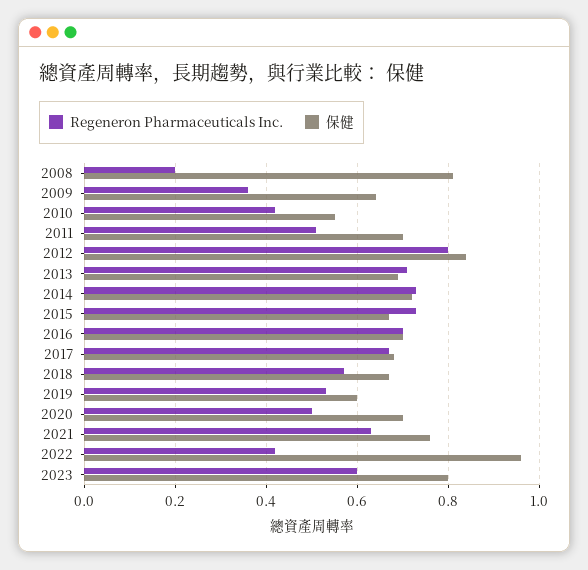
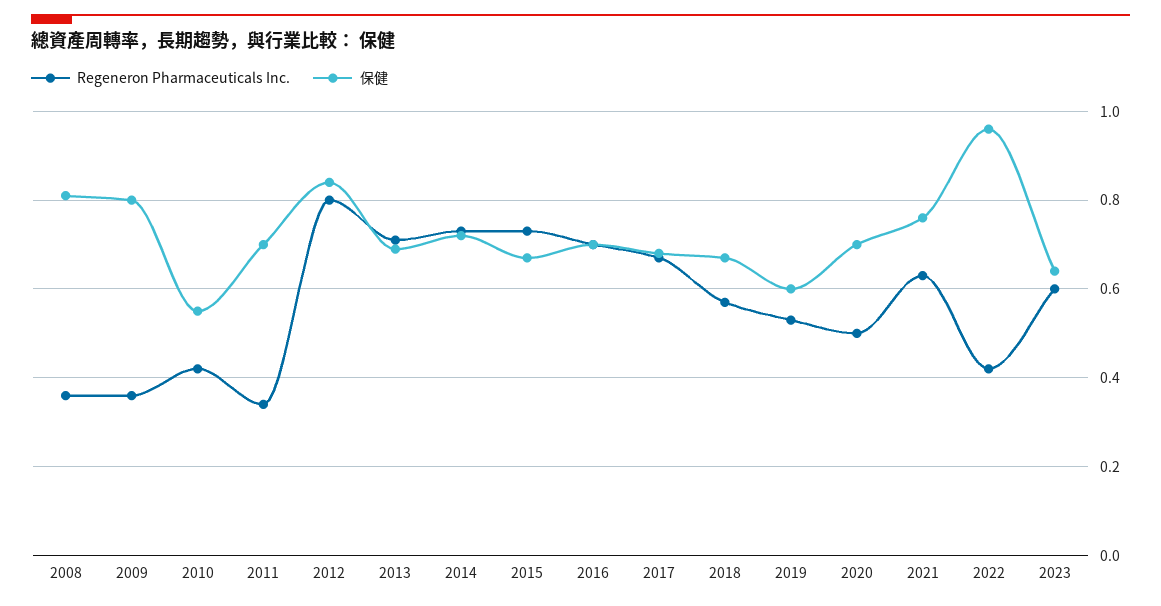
Regeneron Pharmaceuticals Inc., 2008: 0.2 -> 0.35
保健, 2009: 0.65 -> 0.8
Regeneron Pharmaceuticals Inc., 2011: 0.5 -> 0.35
保健, 2023: 0.8 -> 0.65

